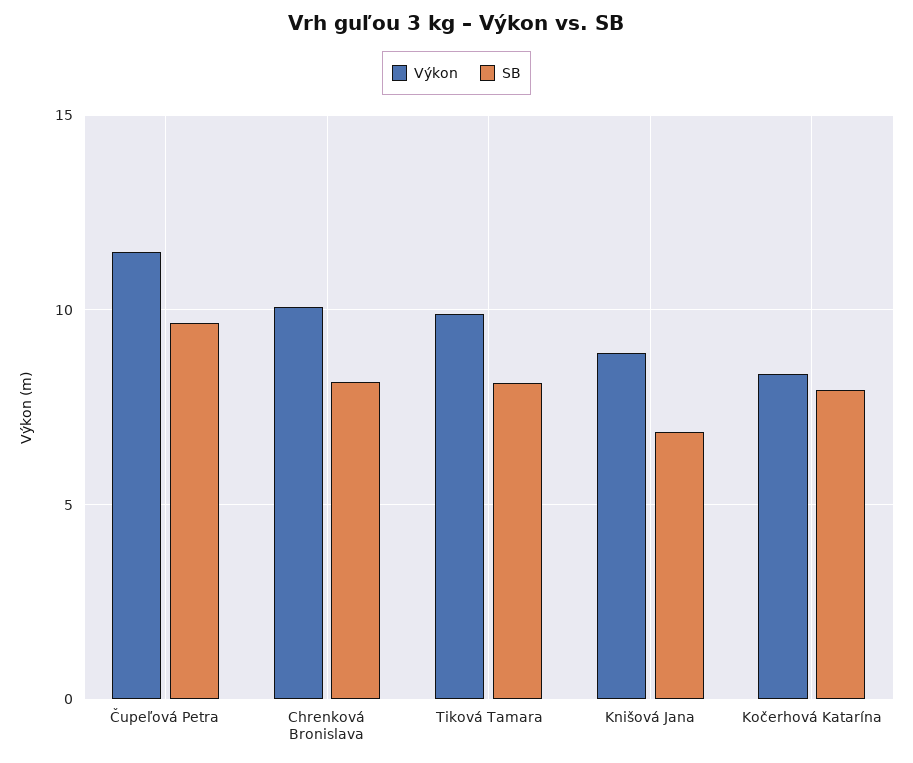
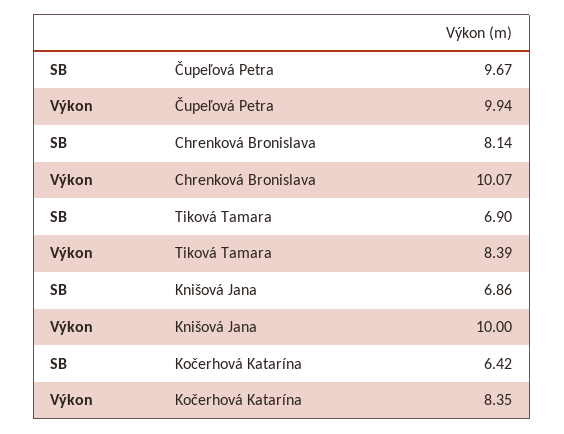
Výkon, Čupeľová Petra: 11.5 -> 9.94
Výkon, Tiková Tamara: 10 -> 8.39
SB, Tiková Tamara: 8 -> 6.9
Výkon, Knišová Jana: 9 -> 10
SB, Kočerhová Katarína: 8 -> 6.42

